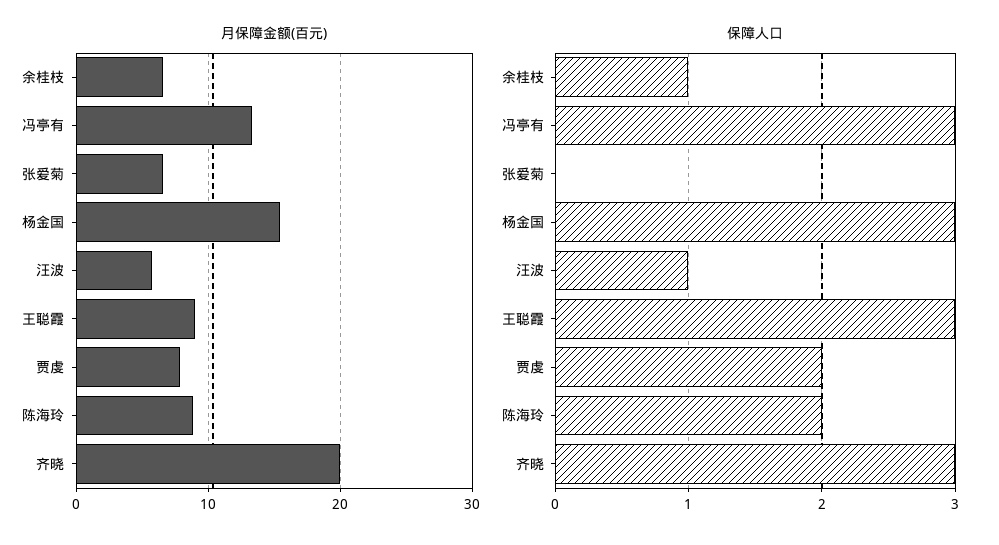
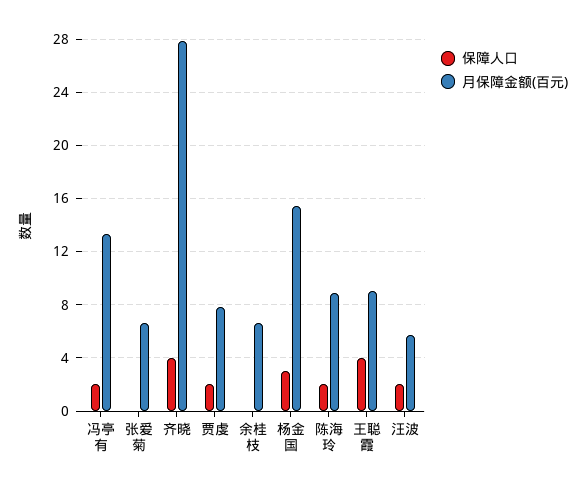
月保障金额(百元), 齐晓: 20 -> 28
保障人口, 余桂枝: 1 -> 0
保障人口, 冯亭有: 3 -> 2
保障人口, 汪波: 1 -> 2
保障人口, 王聪霞: 3 -> 4
保障人口, 齐晓: 3 -> 4

